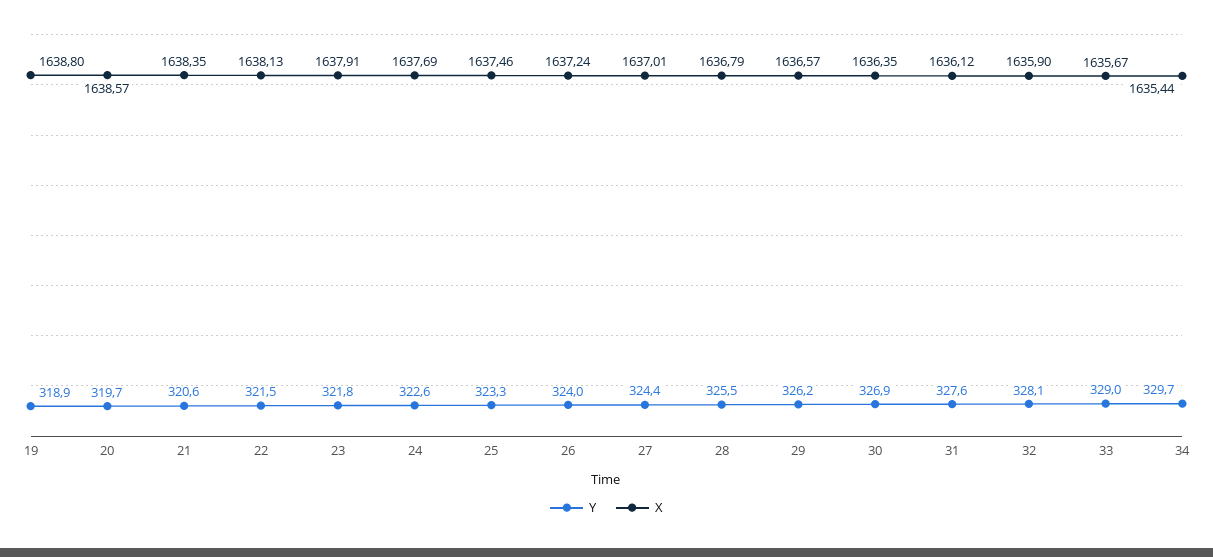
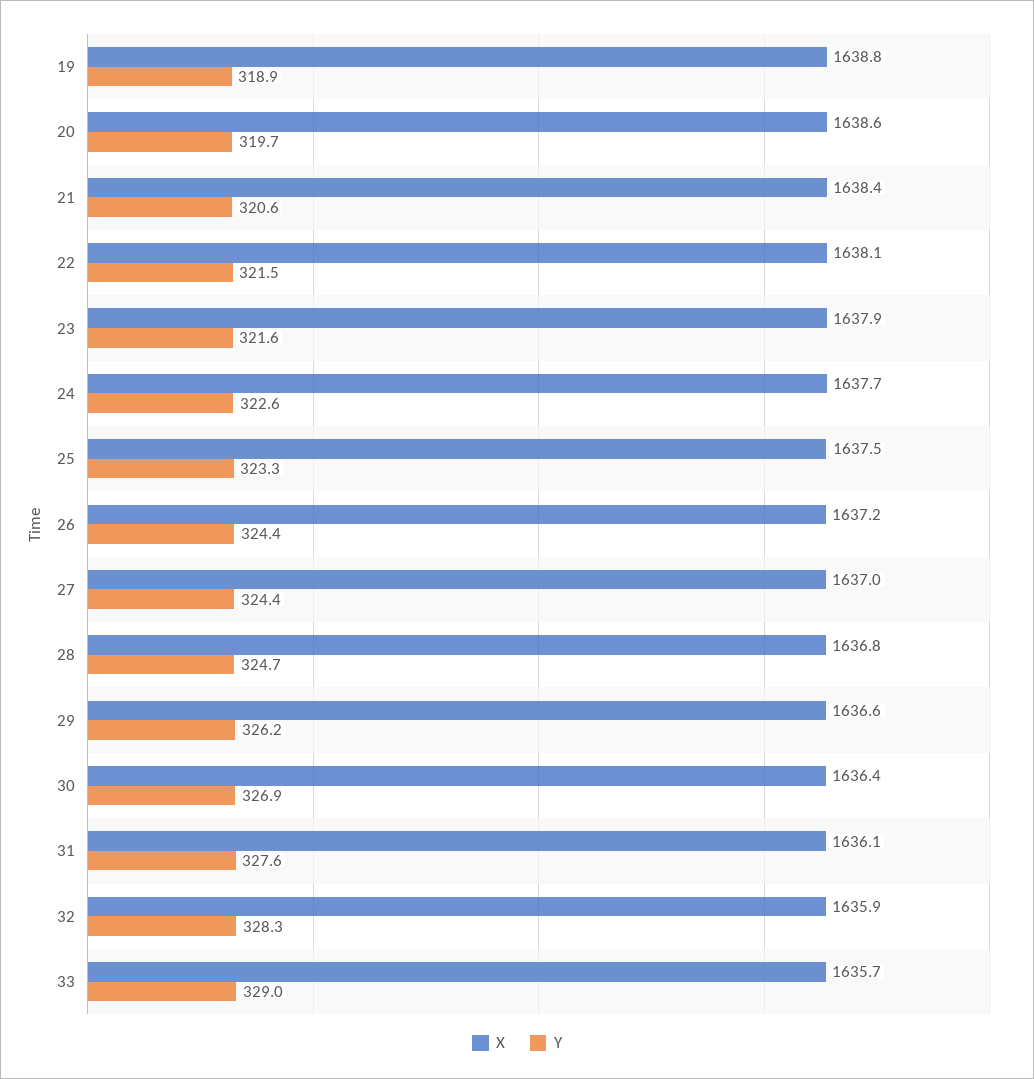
Y, 23: 321.8 -> 321.6
Y, 26: 324 -> 324.4
Y, 28: 325.5 -> 324.7
Y, 32: 328.1 -> 328.3
Y, 34: 329.7 -> none
X, 34: 1635.44 -> none

